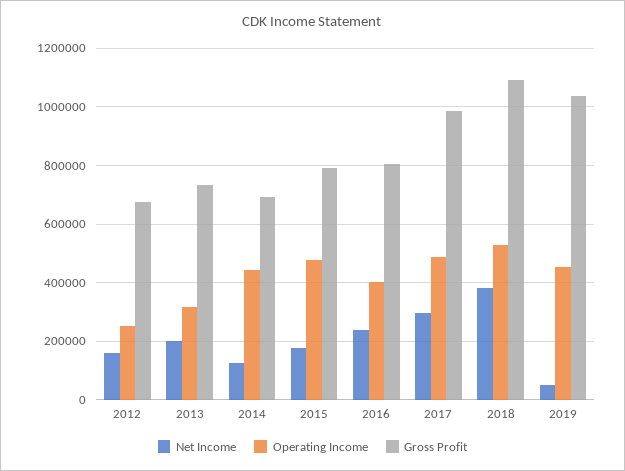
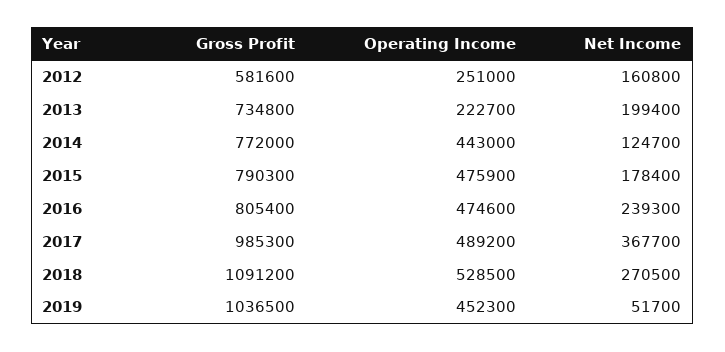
Gross Profit, 2012: 675000 -> 581600
Operating Income, 2013: 325000 -> 222700
Gross Profit, 2014: 700000 -> 772000
Operating Income, 2016: 400000 -> 474600
Net Income, 2017: 300000 -> 367700
Net Income, 2018: 375000 -> 270500

